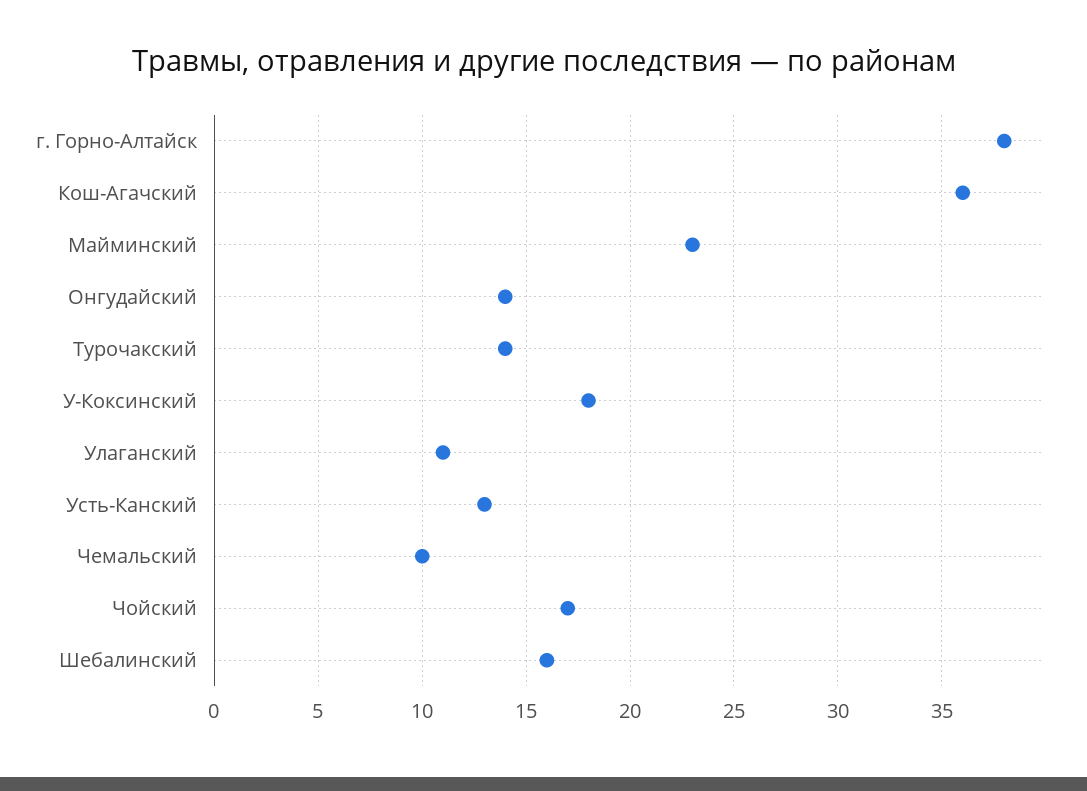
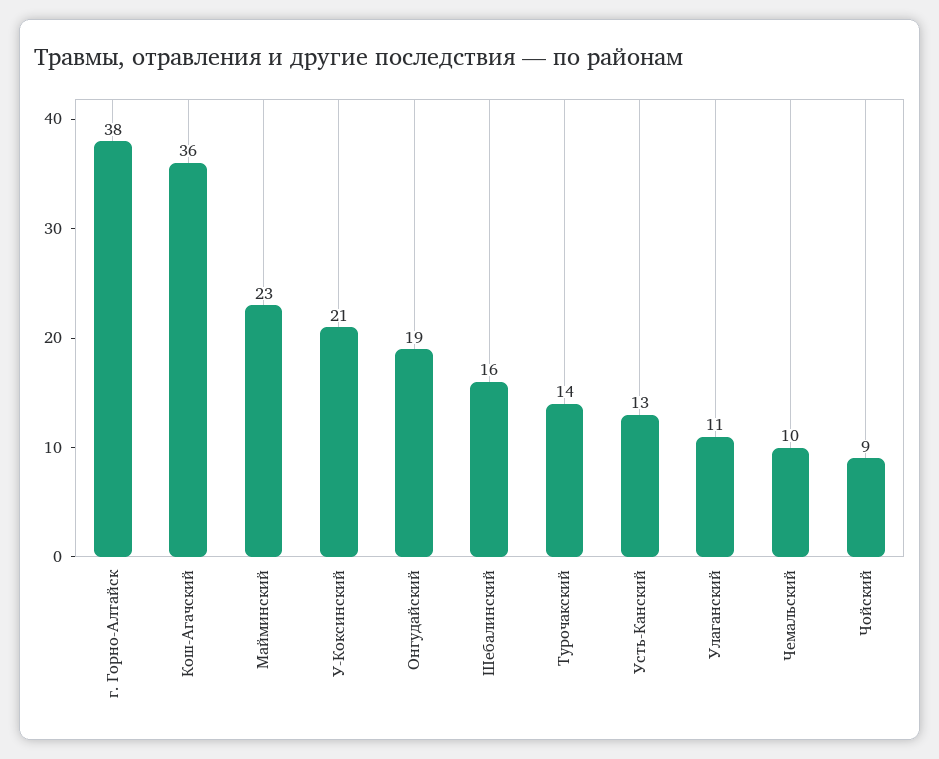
Онгудайский: 14 -> 19
У-Коксинский: 18 -> 21
Чойский: 17 -> 9

